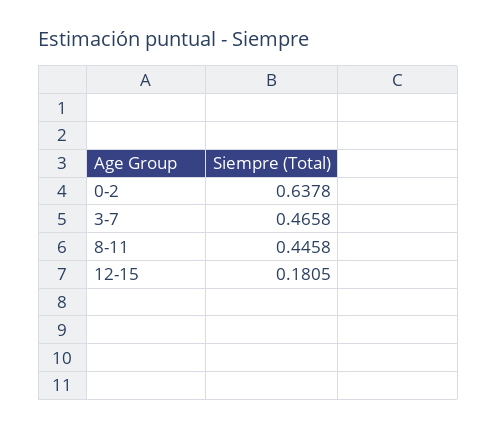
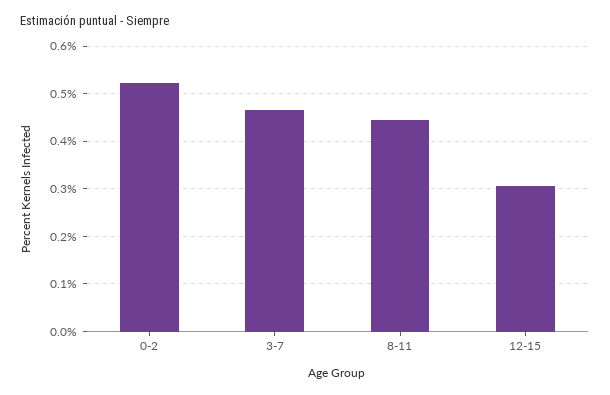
0-2: 0.6378 -> 0.52
12-15: 0.1805 -> 0.3

